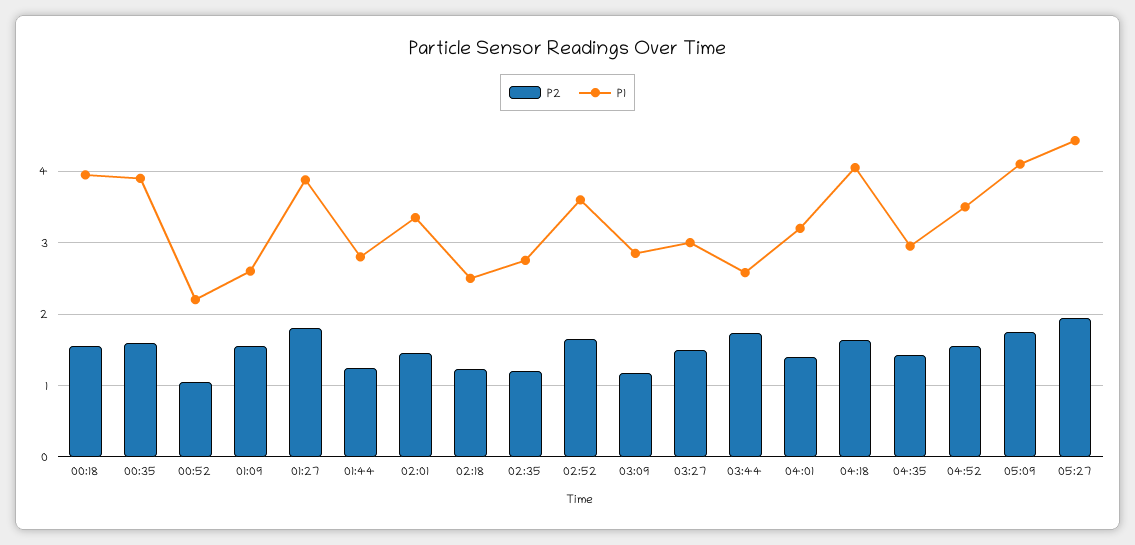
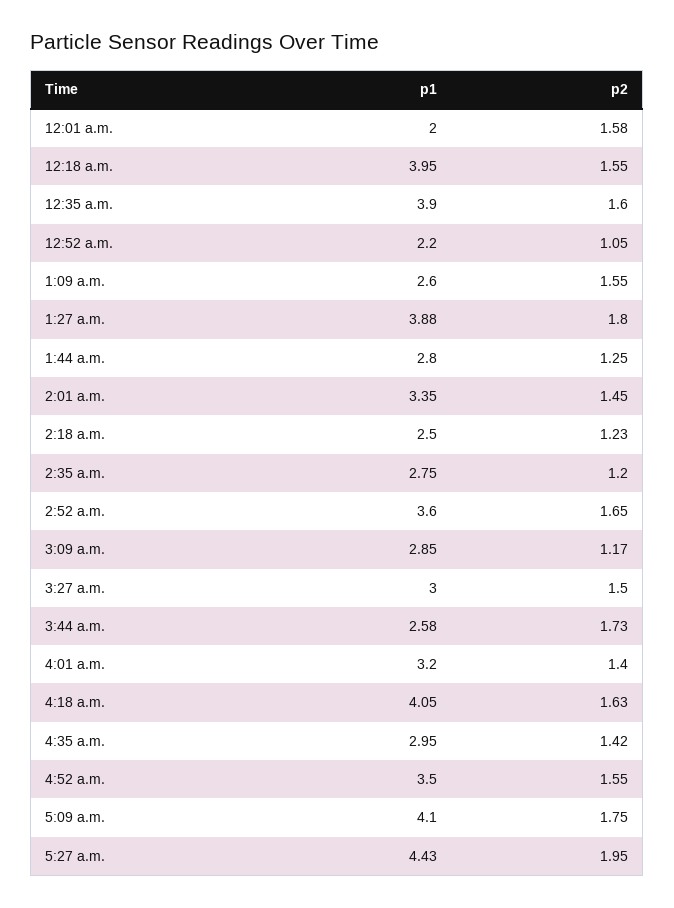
P1, 12:01 a.m.: none -> 2
P2, 12:01 a.m.: none -> 1.58

